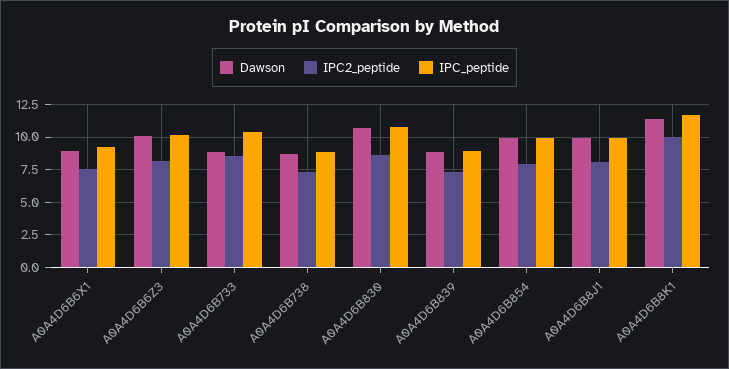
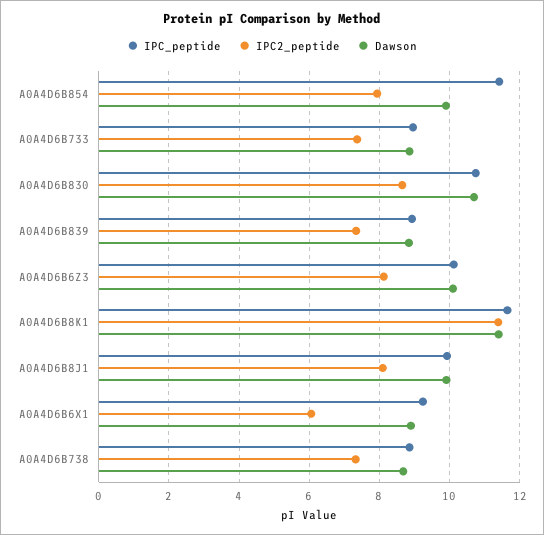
IPC2_peptide, A0A4D6B6X1: 7.5 -> 6
IPC2_peptide, A0A4D6B733: 8.5 -> 7.4
IPC_peptide, A0A4D6B733: 10.5 -> 9
IPC_peptide, A0A4D6B854: 10 -> 11.4
IPC2_peptide, A0A4D6B8K1: 10 -> 11.4

